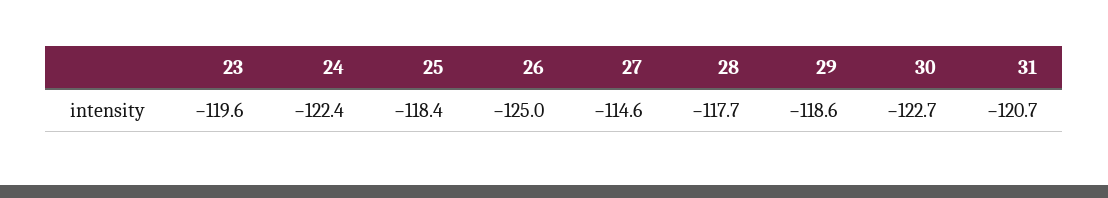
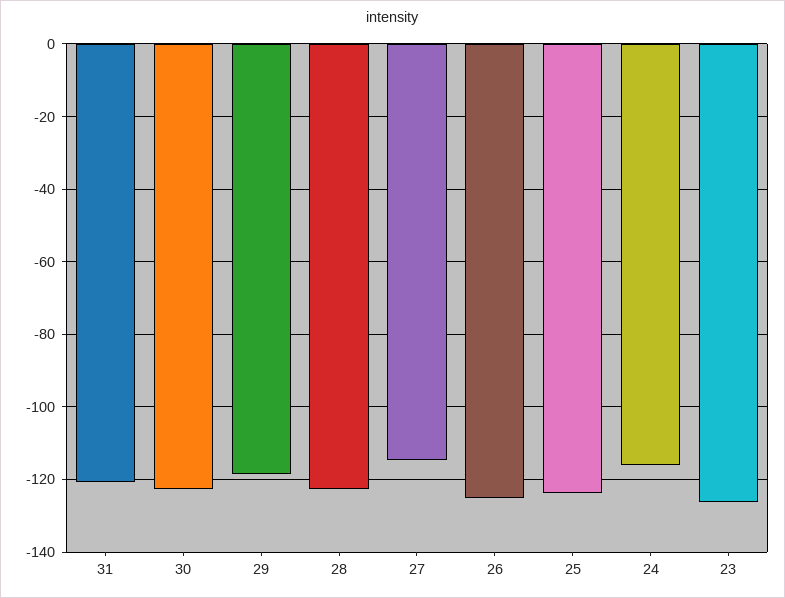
23: -119.6 -> -126
24: -122.4 -> -116
25: -118.4 -> -124
28: -117.7 -> -122

